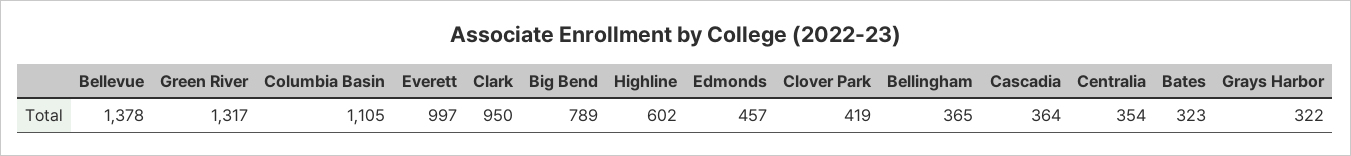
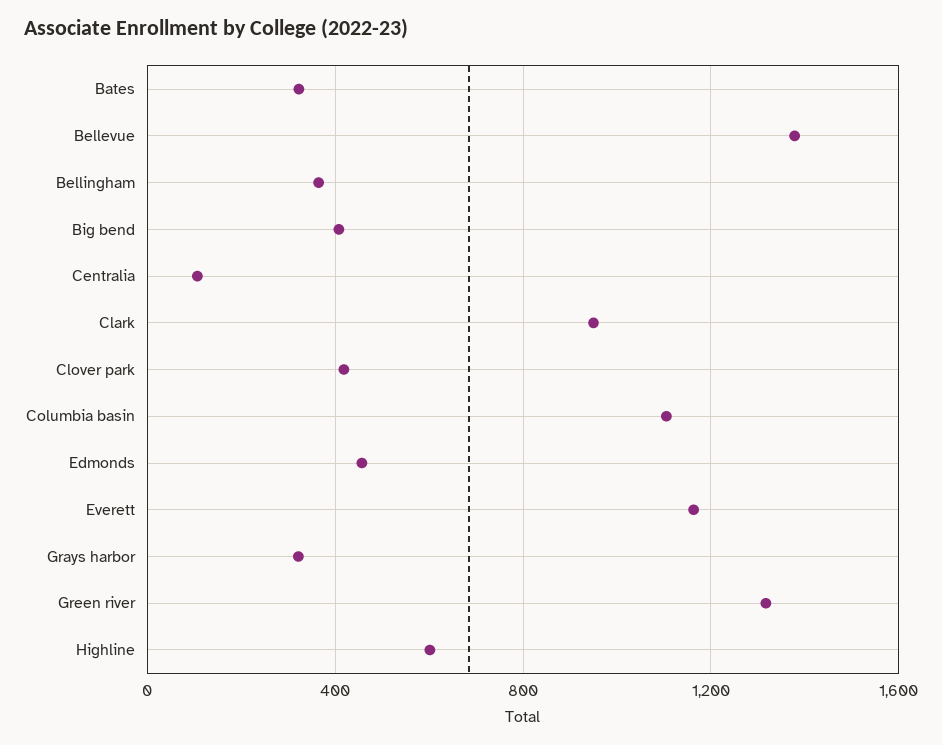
Everett: 997 -> 1150
Big Bend: 789 -> 400
Cascadia: 364 -> none
Centralia: 354 -> 100

